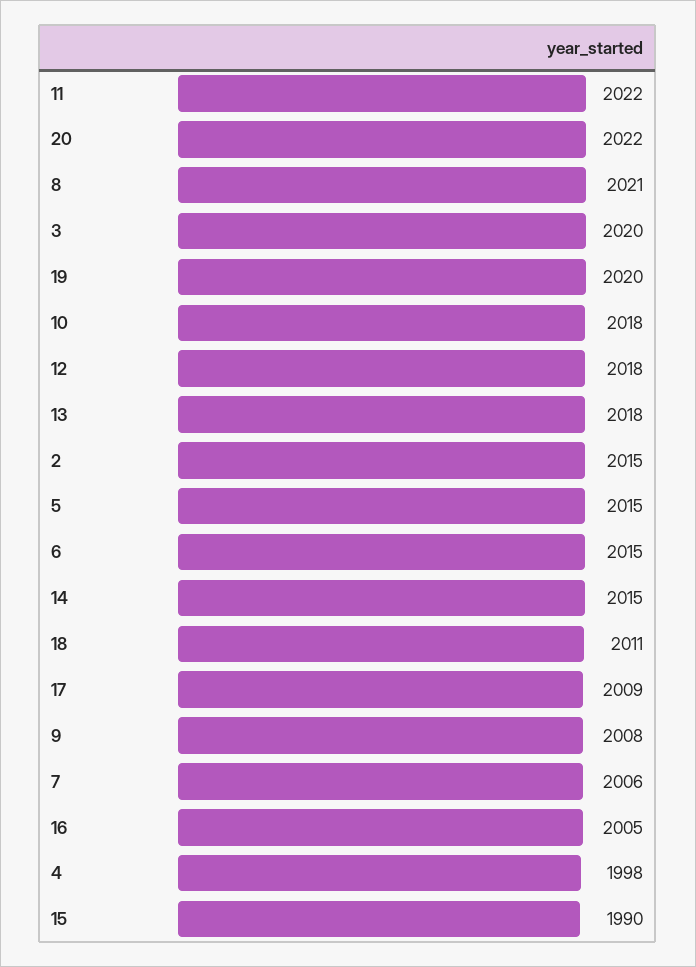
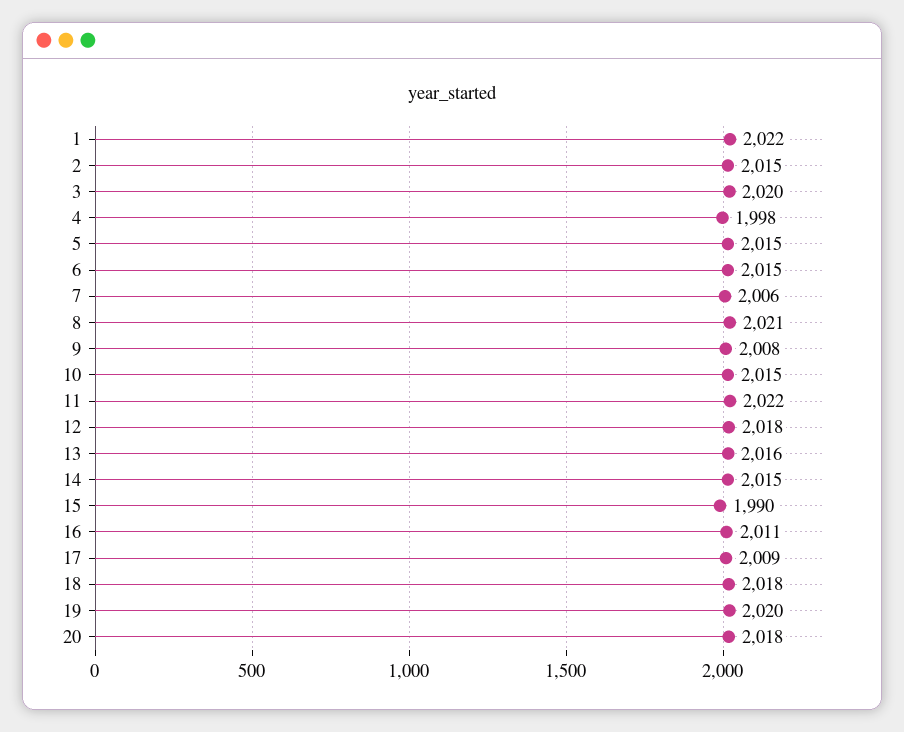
20: 2022 -> 2018
10: 2018 -> 2015
13: 2018 -> 2016
18: 2011 -> 2018
16: 2005 -> 2011
1: none -> 2022

